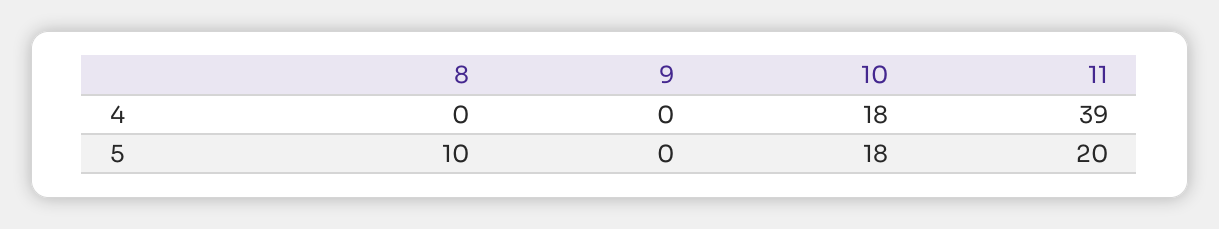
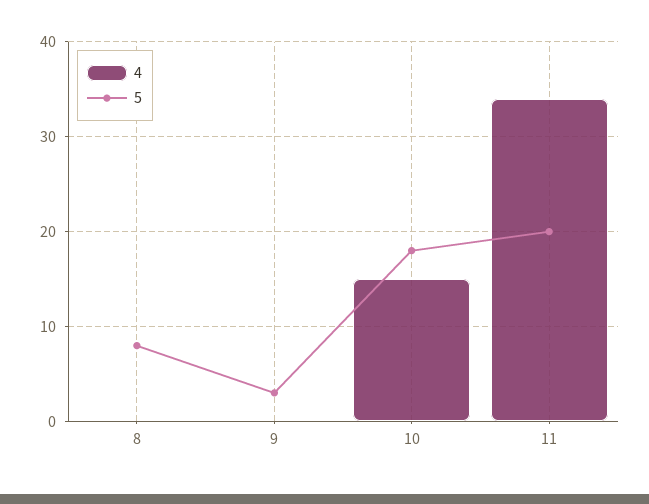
4, 10: 18 -> 15
4, 11: 39 -> 34
5, 8: 10 -> 8
5, 9: 0 -> 3

